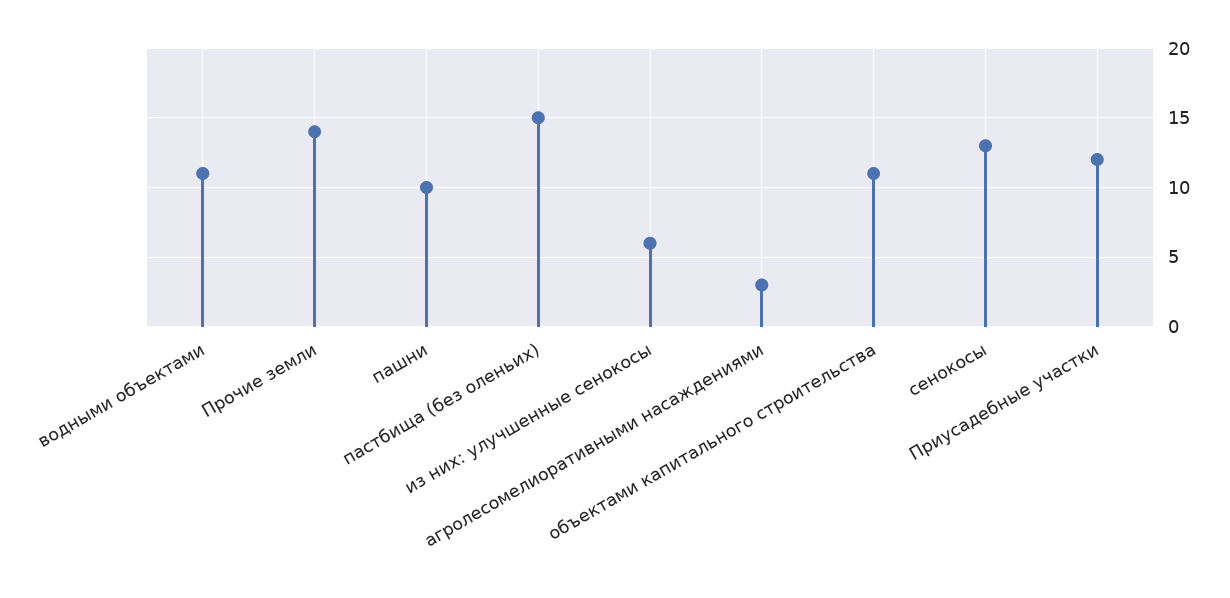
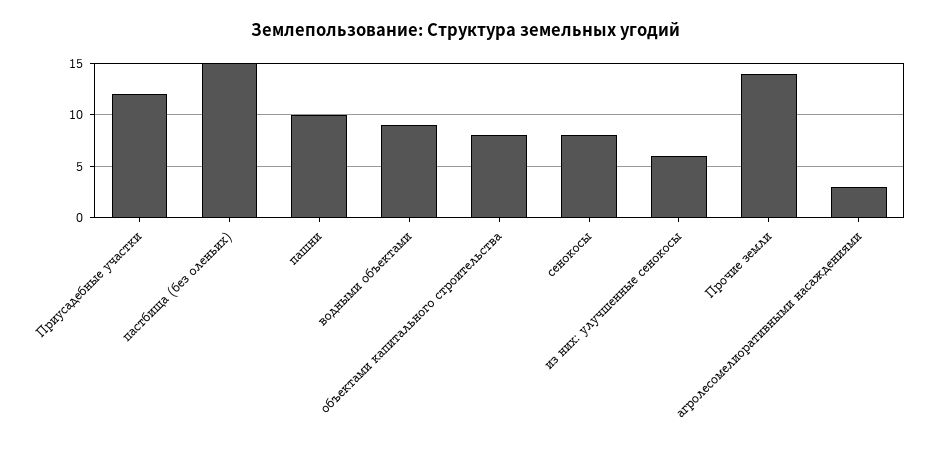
водными объектами: 11 -> 9
объектами капитального строительства: 11 -> 8
сенокосы: 13 -> 8

